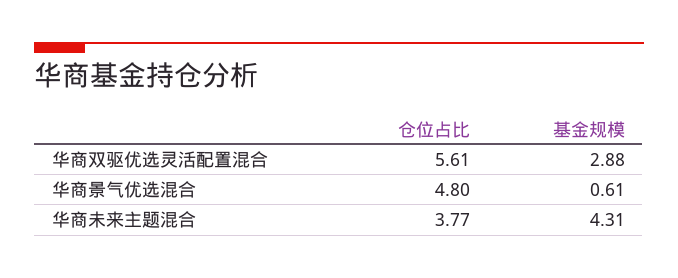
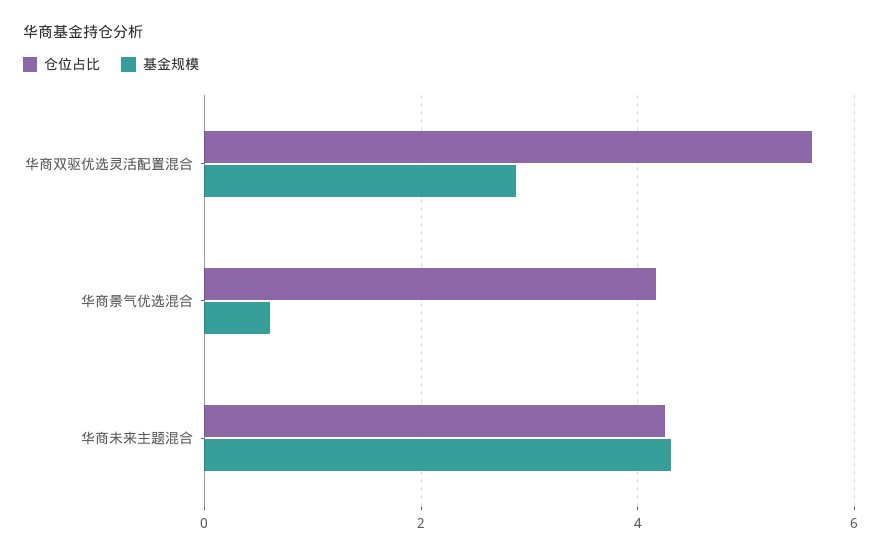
仓位占比, 华商景气优选混合: 4.8 -> 4.2
仓位占比, 华商未来主题混合: 3.77 -> 4.2

